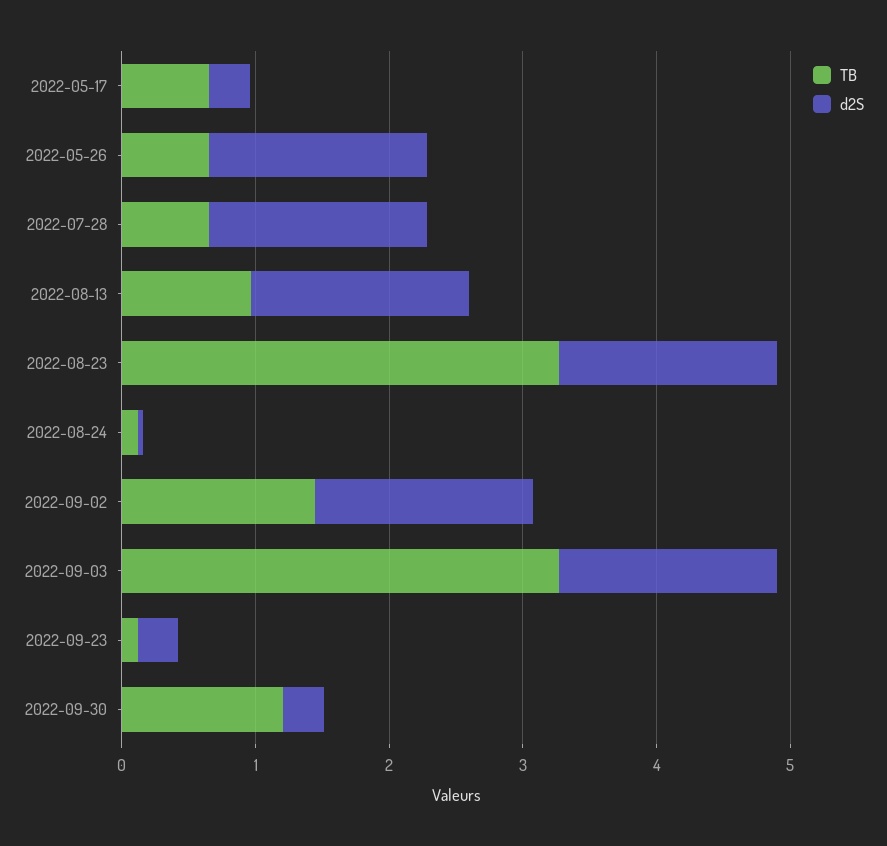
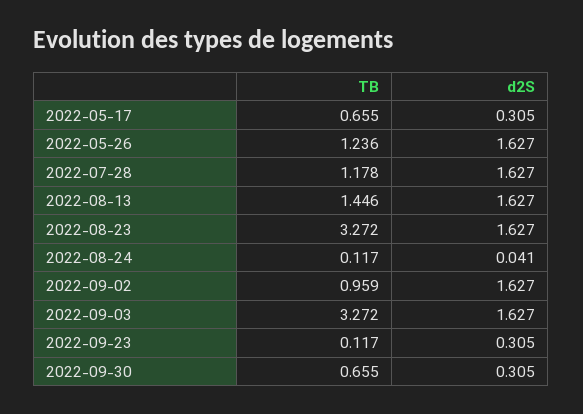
TB, 2022-05-26: 0.6 -> 1.236
TB, 2022-07-28: 0.6 -> 1.178
TB, 2022-08-13: 1 -> 1.446
TB, 2022-09-02: 1.4 -> 0.959
TB, 2022-09-30: 1.2 -> 0.655

